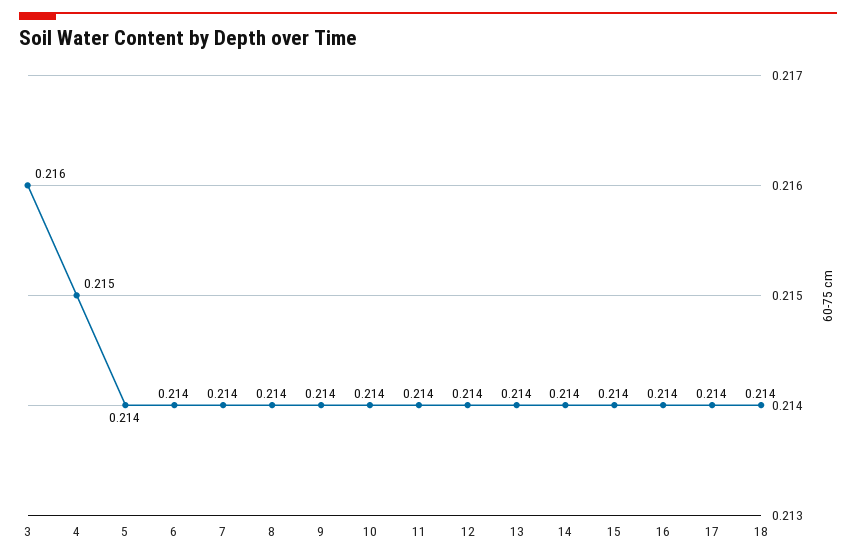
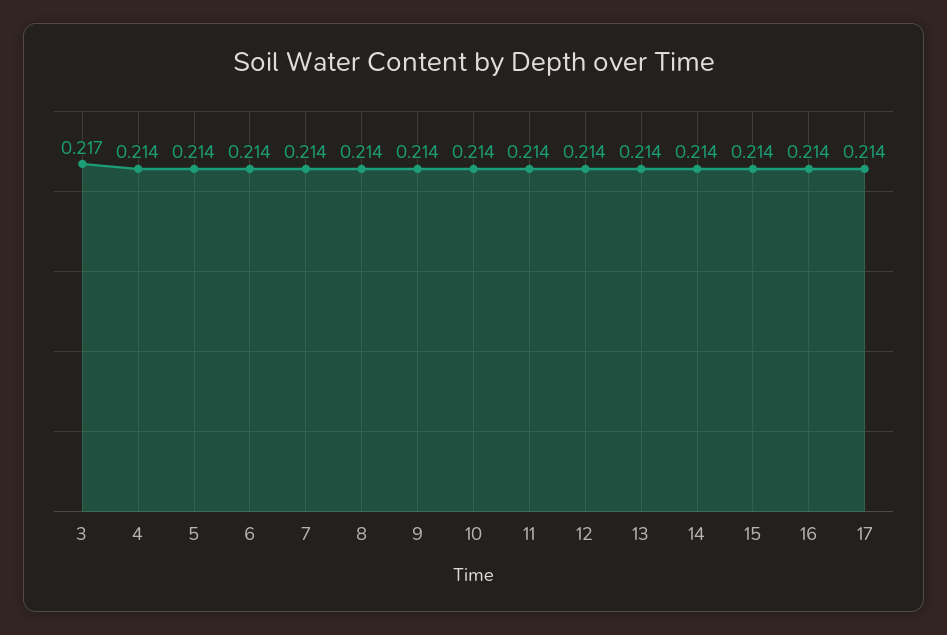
3: 0.216 -> 0.217
4: 0.215 -> 0.214
18: 0.214 -> none

